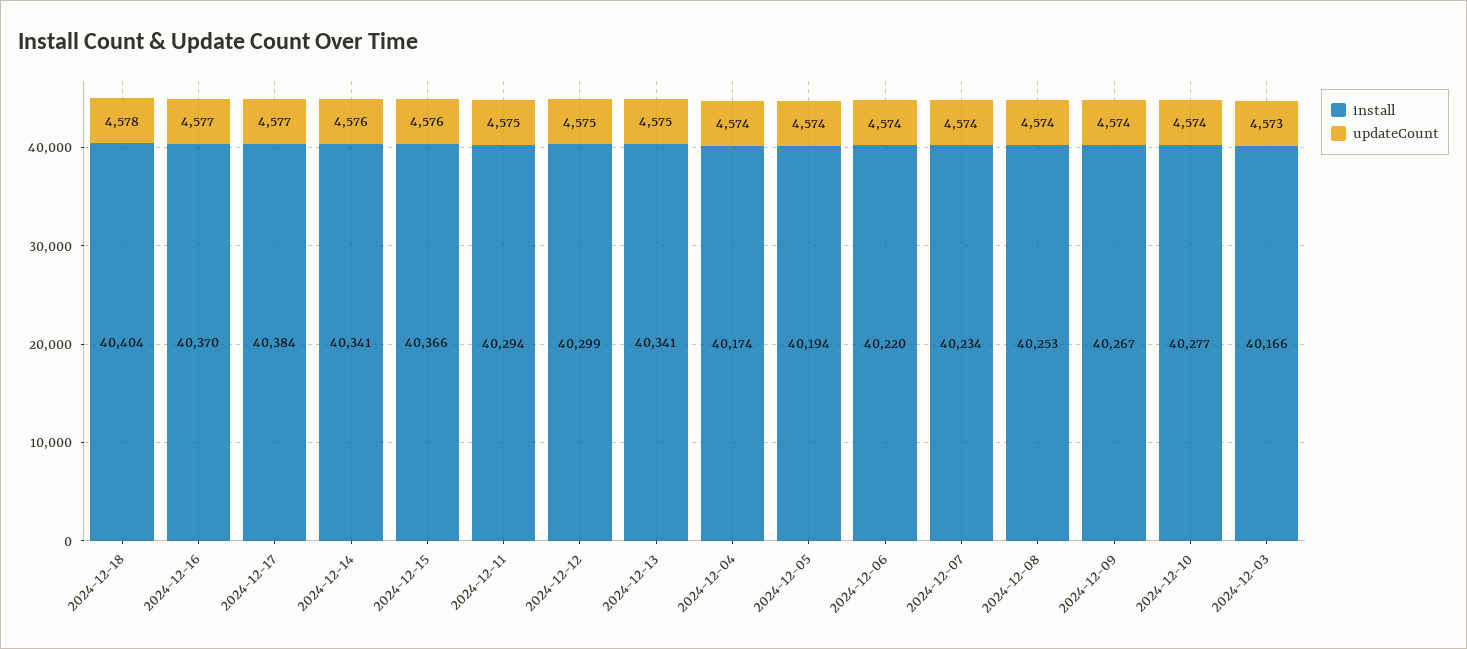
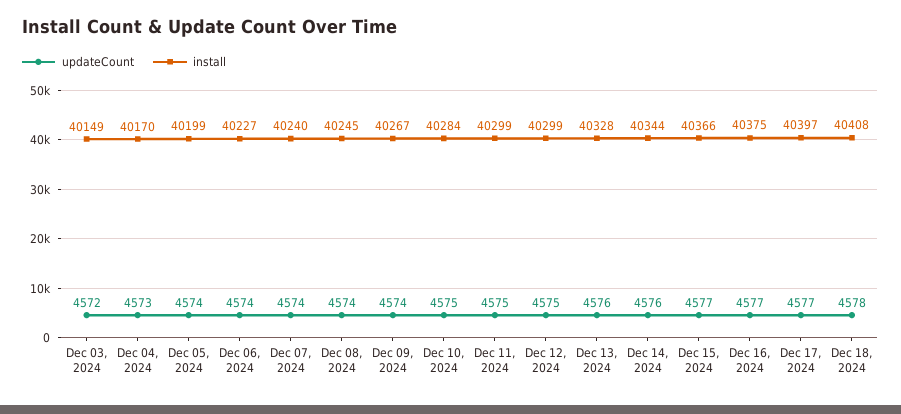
install, 2024-12-18: 40404 -> 40408
install, 2024-12-16: 40370 -> 40375
install, 2024-12-17: 40384 -> 40397
install, 2024-12-14: 40341 -> 40344
updateCount, 2024-12-15: 4576 -> 4577
install, 2024-12-11: 40294 -> 40299
install, 2024-12-13: 40341 -> 40328
updateCount, 2024-12-13: 4575 -> 4576
install, 2024-12-04: 40174 -> 40170
updateCount, 2024-12-04: 4574 -> 4573
install, 2024-12-05: 40194 -> 40199
install, 2024-12-06: 40220 -> 40227
install, 2024-12-07: 40234 -> 40240
install, 2024-12-08: 40253 -> 40245
install, 2024-12-10: 40277 -> 40284
updateCount, 2024-12-10: 4574 -> 4575
install, 2024-12-03: 40166 -> 40149
updateCount, 2024-12-03: 4573 -> 4572

